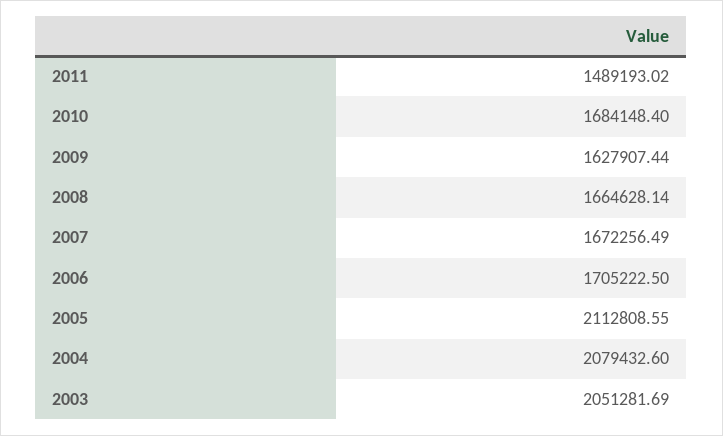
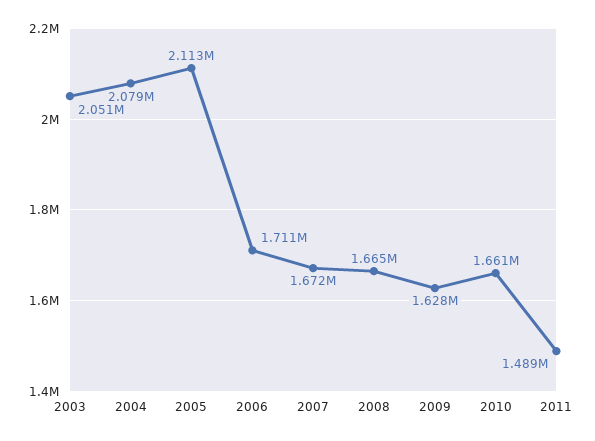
2010: 1684148.4 -> 1661000
2006: 1705222.5 -> 1711000

